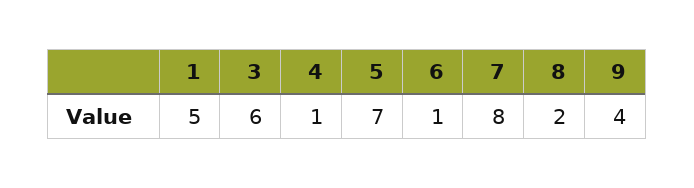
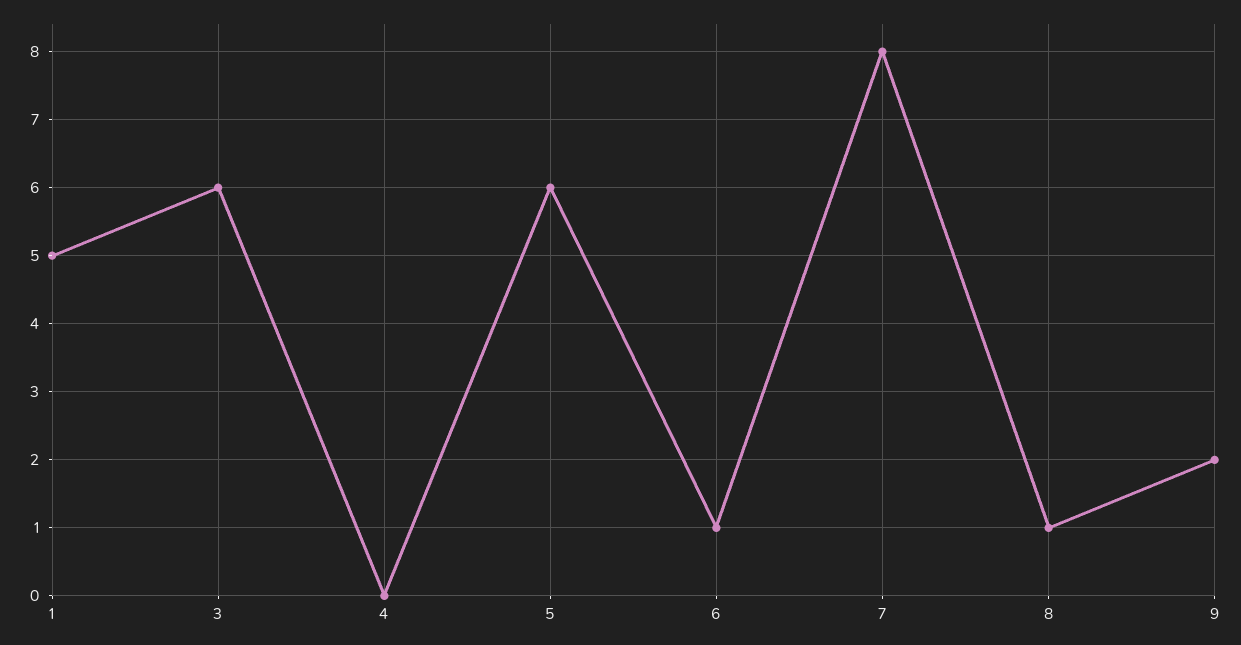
4: 1 -> 0
5: 7 -> 6
8: 2 -> 1
9: 4 -> 2

